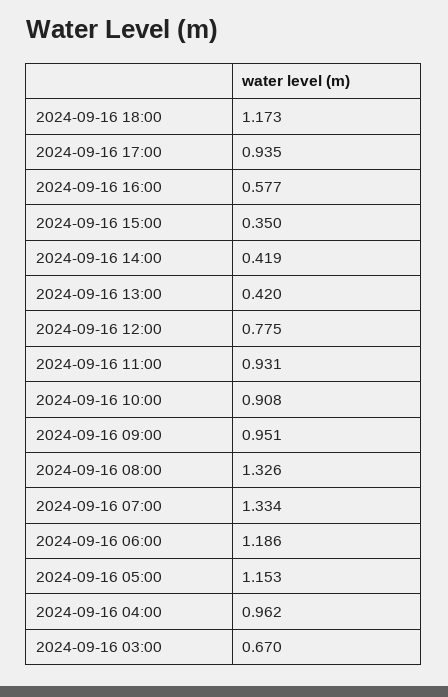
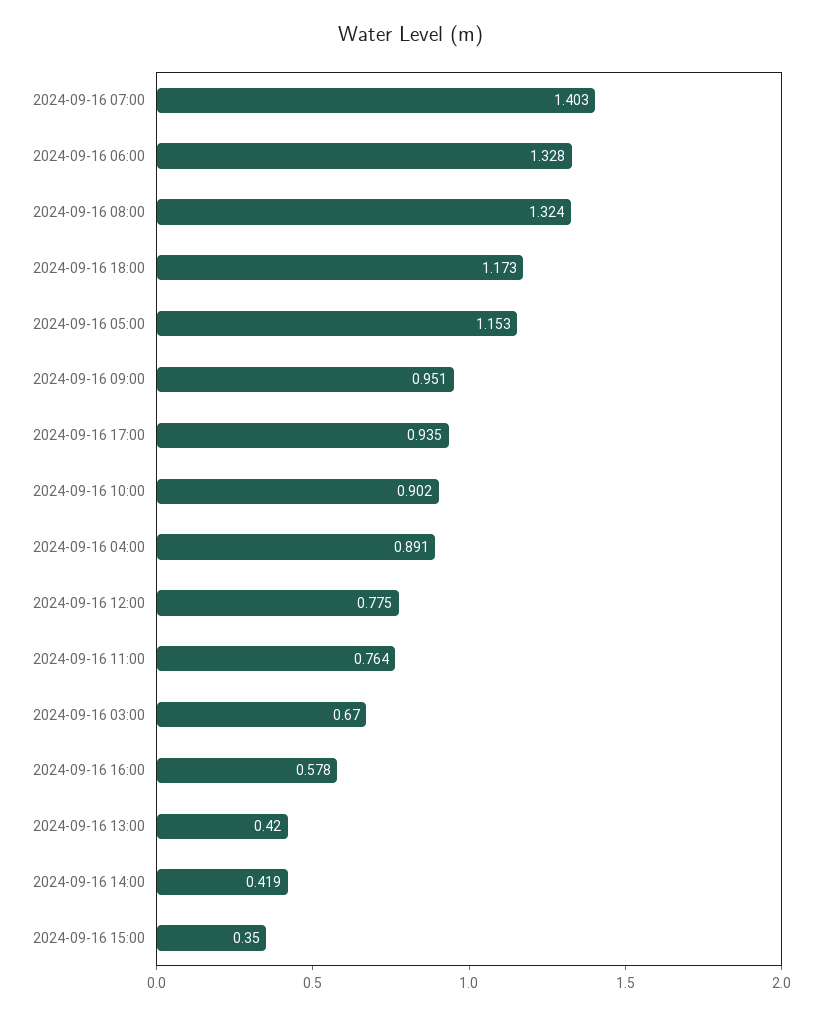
2024-09-16 16:00: 0.577 -> 0.578
2024-09-16 11:00: 0.931 -> 0.764
2024-09-16 10:00: 0.908 -> 0.902
2024-09-16 08:00: 1.326 -> 1.324
2024-09-16 07:00: 1.334 -> 1.403
2024-09-16 06:00: 1.186 -> 1.328
2024-09-16 04:00: 0.962 -> 0.891

